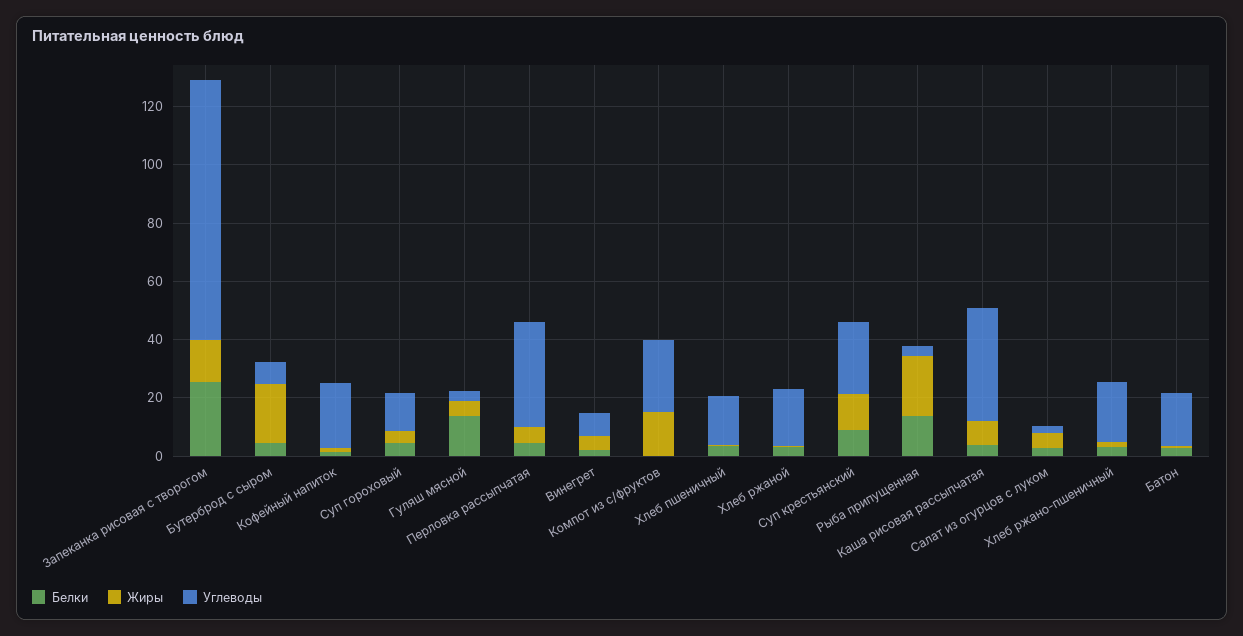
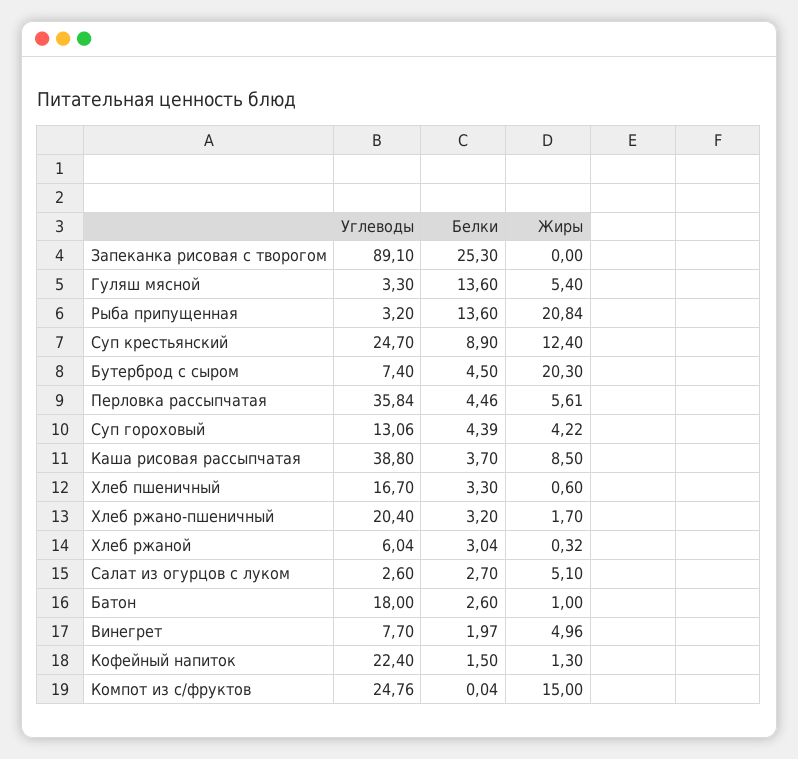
Жиры, Запеканка рисовая с творогом: 15 -> 0
Углеводы, Хлеб ржаной: 20 -> 6.04

